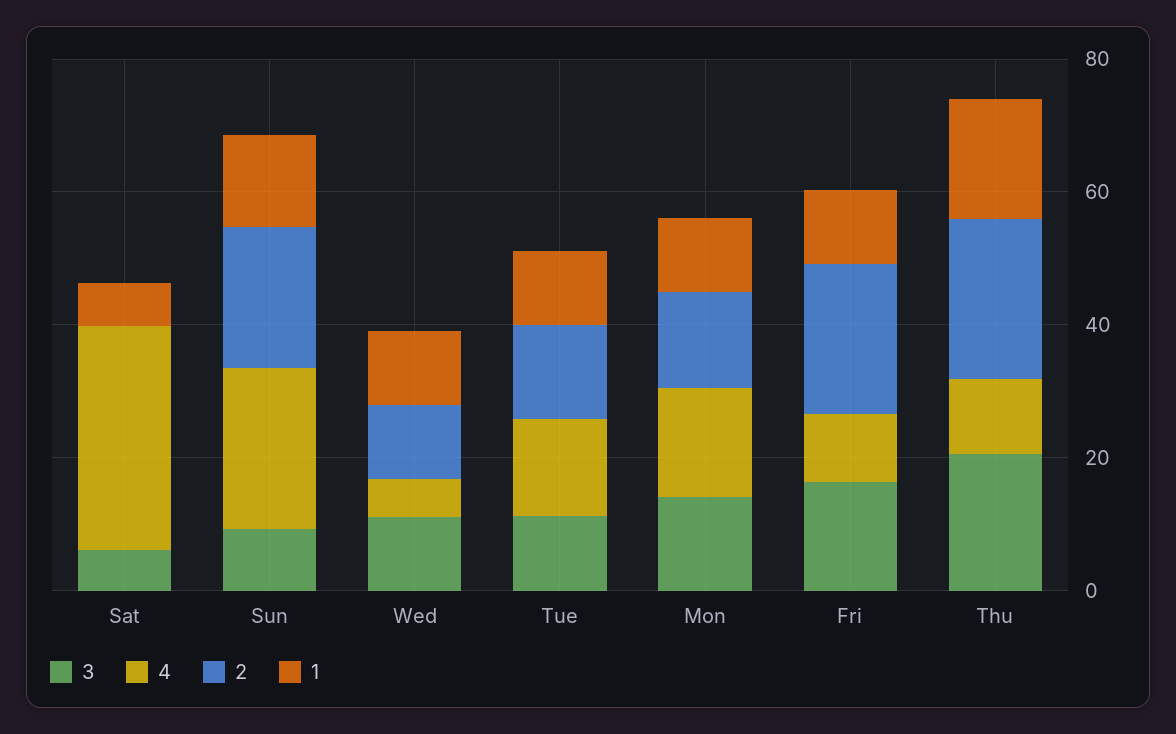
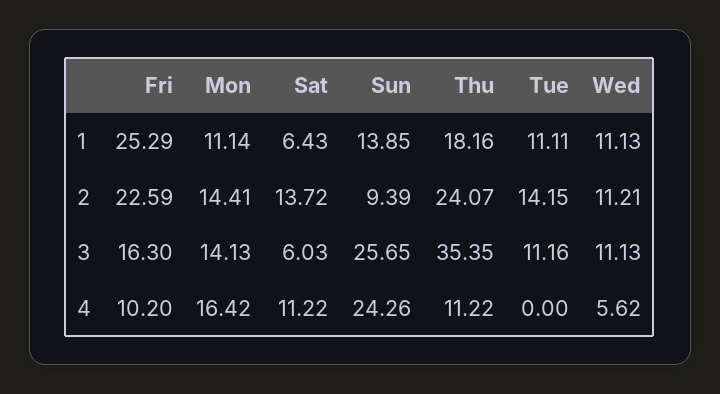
4, Sat: 35 -> 11.22
2, Sat: 0 -> 13.72
3, Sun: 10 -> 25.65
2, Sun: 20 -> 9.39
4, Tue: 15 -> 0
1, Fri: 10 -> 25.29
3, Thu: 20 -> 35.35

